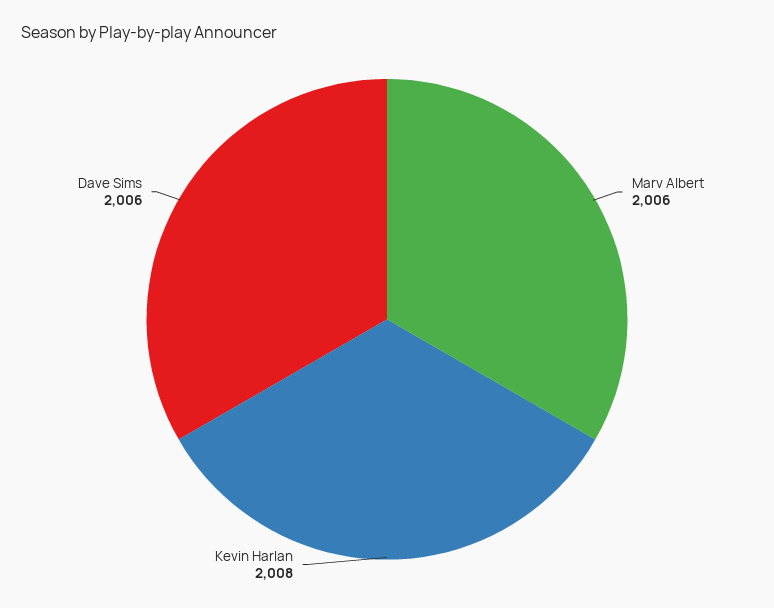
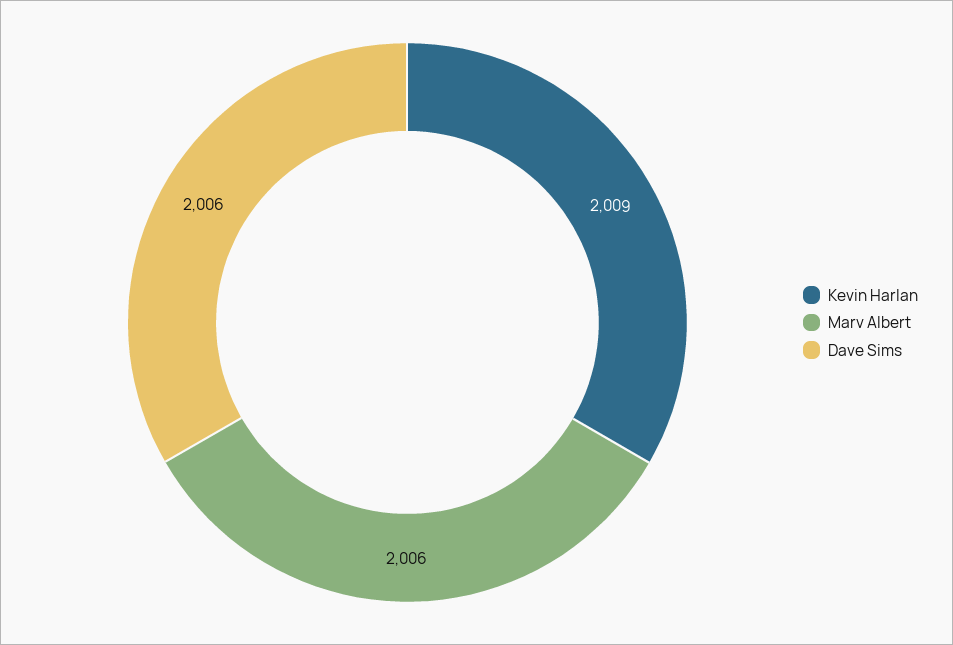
Kevin Harlan: 2008 -> 2009

